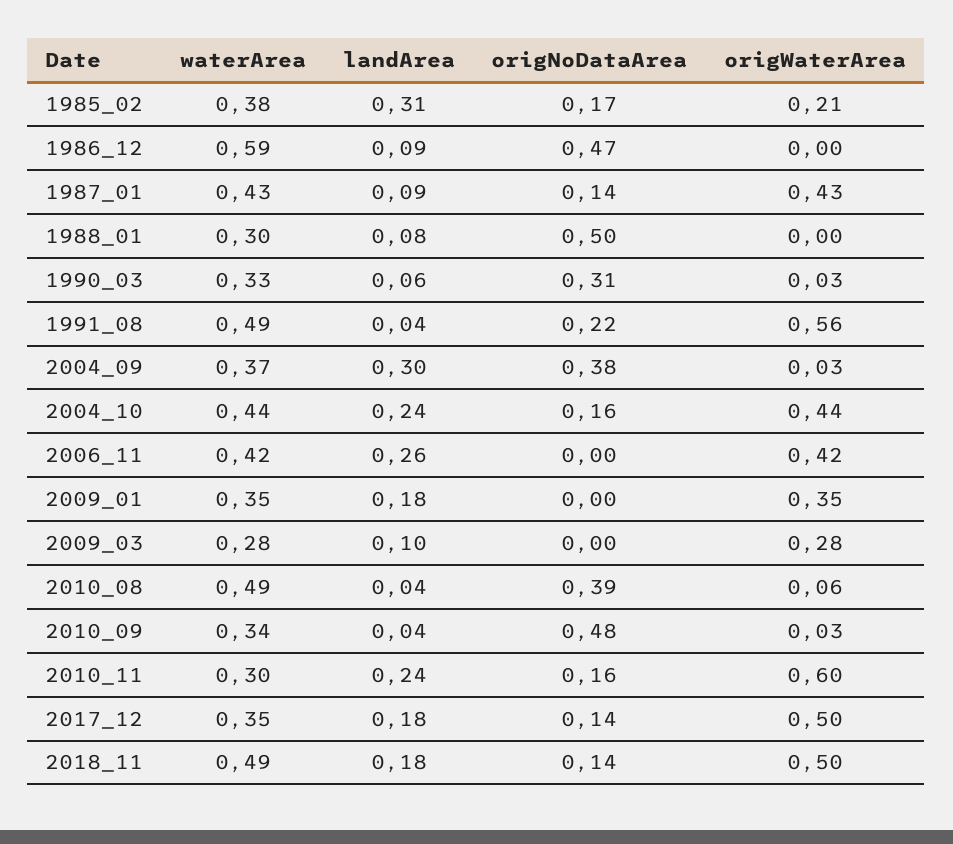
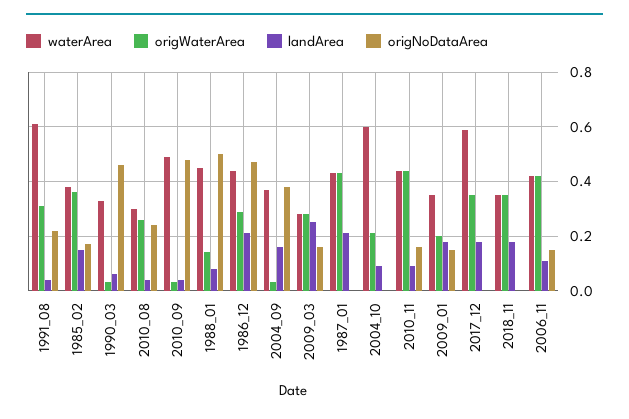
landArea, 1985_02: 0.31 -> 0.15
origWaterArea, 1985_02: 0.21 -> 0.35
waterArea, 1986_12: 0.59 -> 0.45
landArea, 1986_12: 0.09 -> 0.2
origWaterArea, 1986_12: 0 -> 0.3
landArea, 1987_01: 0.09 -> 0.2
origNoDataArea, 1987_01: 0.14 -> 0
waterArea, 1988_01: 0.3 -> 0.45
origWaterArea, 1988_01: 0 -> 0.15
origNoDataArea, 1990_03: 0.31 -> 0.45
waterArea, 1991_08: 0.49 -> 0.6
origWaterArea, 1991_08: 0.56 -> 0.3
landArea, 2004_09: 0.3 -> 0.15
waterArea, 2004_10: 0.44 -> 0.6
landArea, 2004_10: 0.24 -> 0.1
origNoDataArea, 2004_10: 0.16 -> 0
origWaterArea, 2004_10: 0.44 -> 0.2
landArea, 2006_11: 0.26 -> 0.1
origNoDataArea, 2006_11: 0 -> 0.15
origNoDataArea, 2009_01: 0 -> 0.15
origWaterArea, 2009_01: 0.35 -> 0.2
landArea, 2009_03: 0.1 -> 0.25
origNoDataArea, 2009_03: 0 -> 0.15
waterArea, 2010_08: 0.49 -> 0.3
origNoDataArea, 2010_08: 0.39 -> 0.25
origWaterArea, 2010_08: 0.06 -> 0.25
waterArea, 2010_09: 0.34 -> 0.5
waterArea, 2010_11: 0.3 -> 0.45
landArea, 2010_11: 0.24 -> 0.1
origWaterArea, 2010_11: 0.6 -> 0.45
waterArea, 2017_12: 0.35 -> 0.6
origNoDataArea, 2017_12: 0.14 -> 0
origWaterArea, 2017_12: 0.5 -> 0.35
waterArea, 2018_11: 0.49 -> 0.35
origNoDataArea, 2018_11: 0.14 -> 0
origWaterArea, 2018_11: 0.5 -> 0.35

